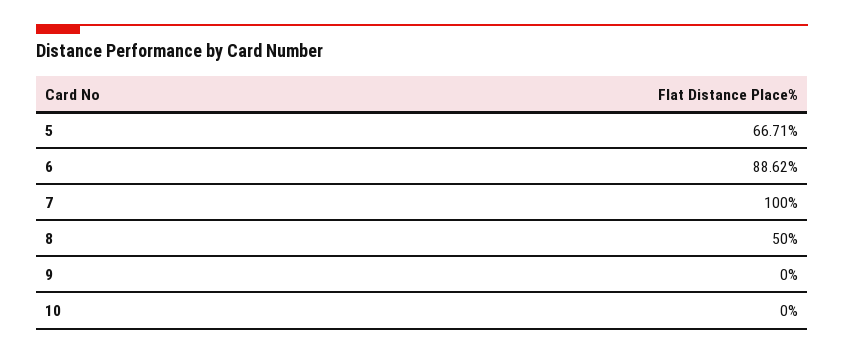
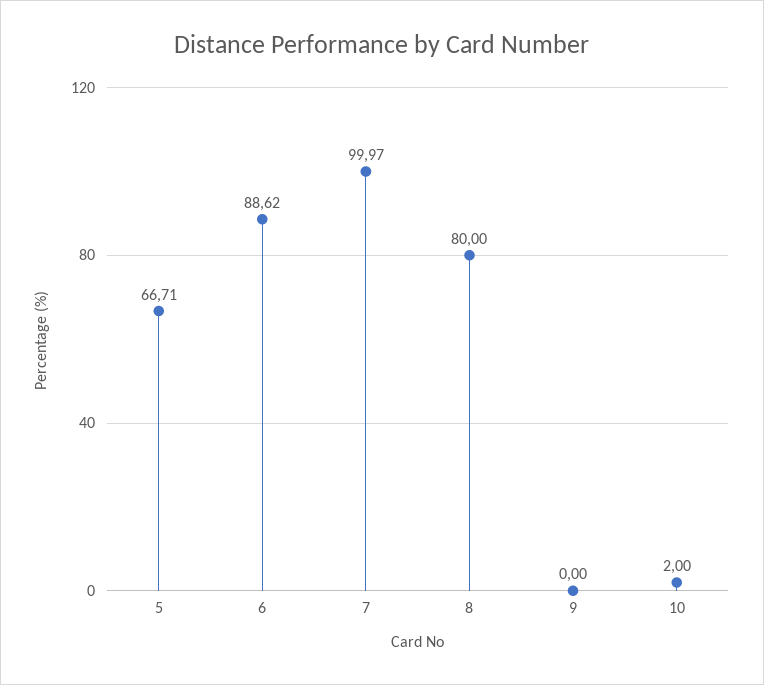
7: 100 -> 99.97
8: 50 -> 80
10: 0 -> 2

